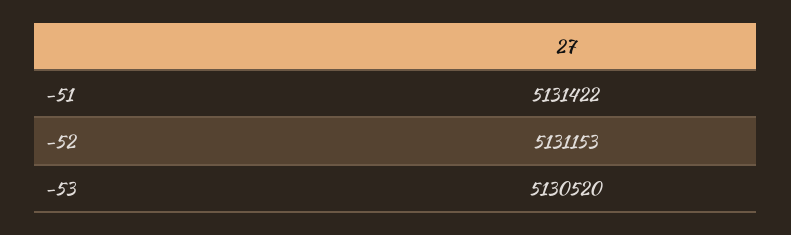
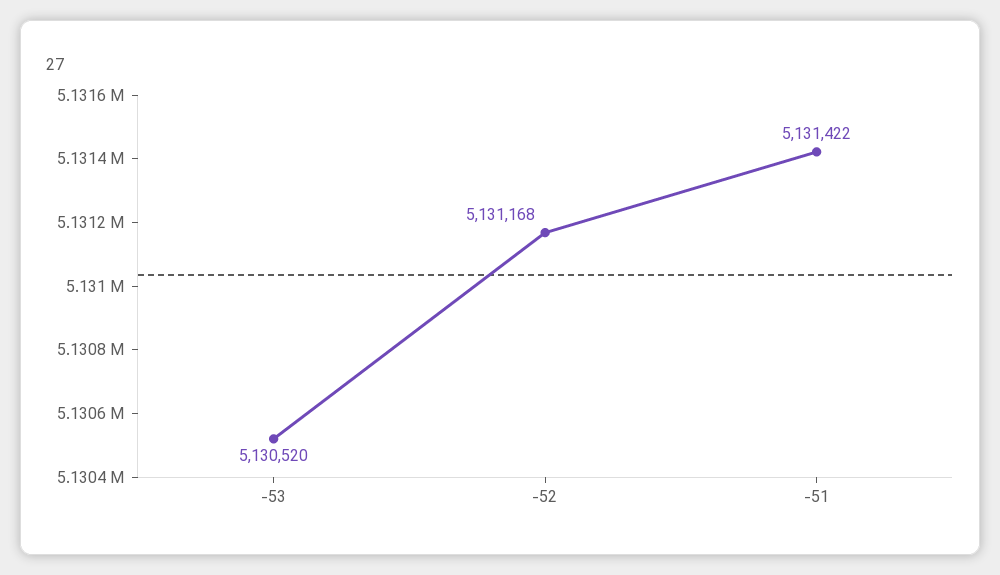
-52: 5131153 -> 5131168

